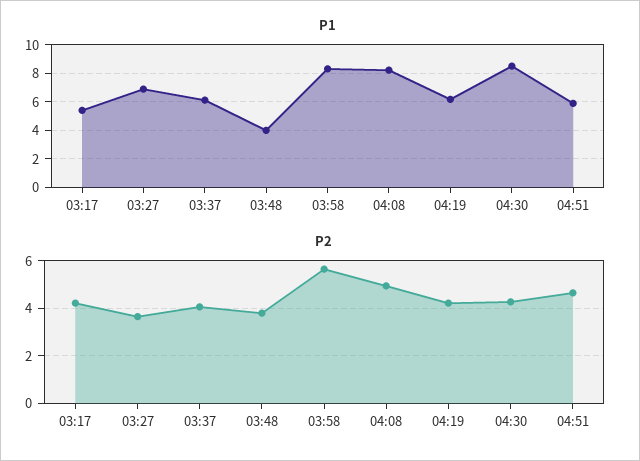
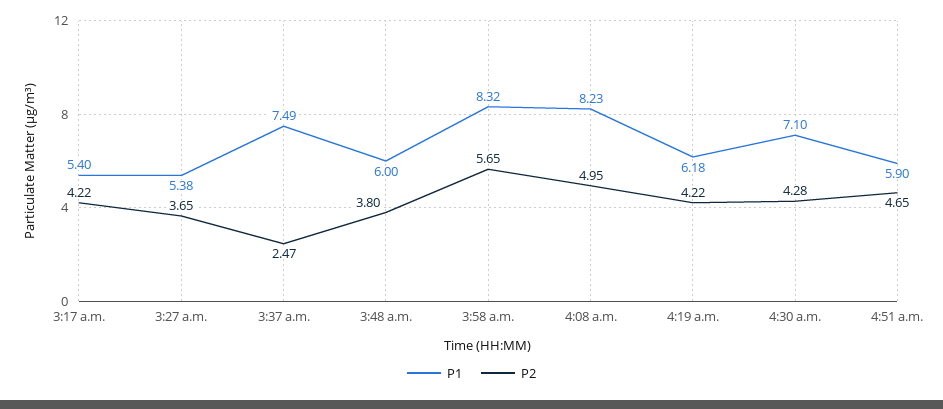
P1, 03:27: 7 -> 5.38
P1, 03:37: 6 -> 7.49
P1, 03:48: 4 -> 6
P1, 04:30: 8.5 -> 7.1
P2, 03:37: 4 -> 2.47

